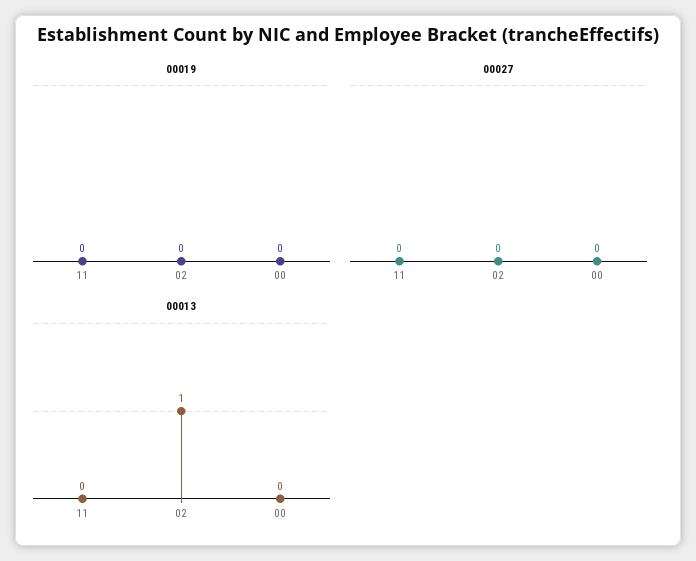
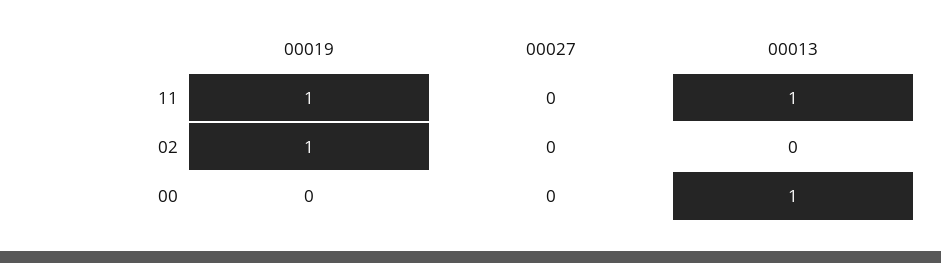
00019, 11: 0 -> 1
00019, 02: 0 -> 1
00013, 11: 0 -> 1
00013, 02: 1 -> 0
00013, 00: 0 -> 1

